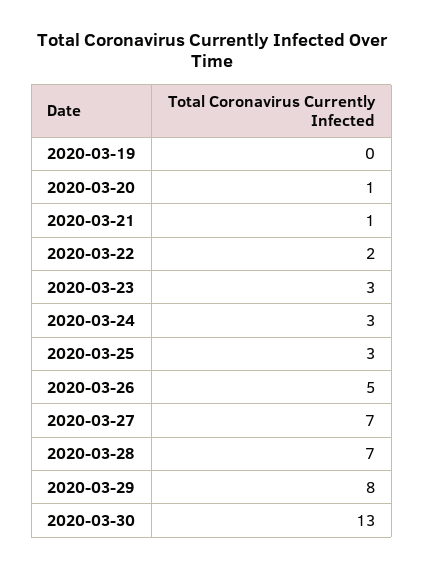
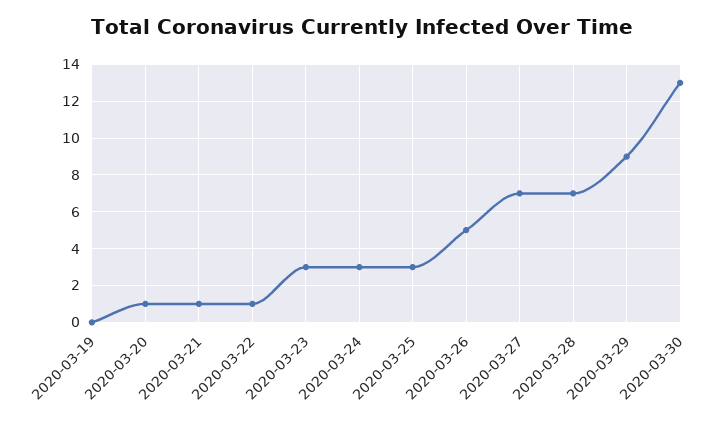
2020-03-22: 2 -> 1
2020-03-29: 8 -> 9

